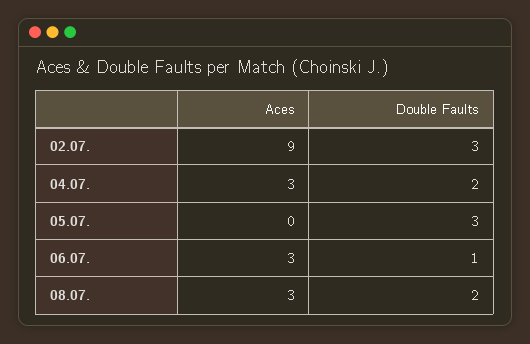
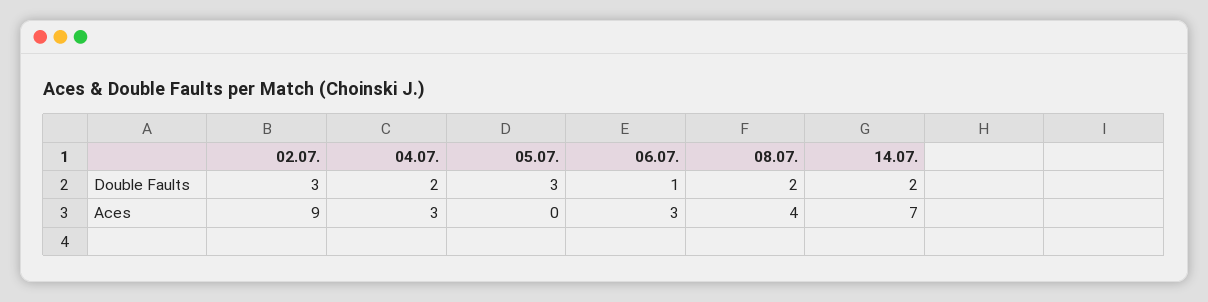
Aces, 08.07.: 3 -> 4
Double Faults, 14.07.: none -> 2
Aces, 14.07.: none -> 7

